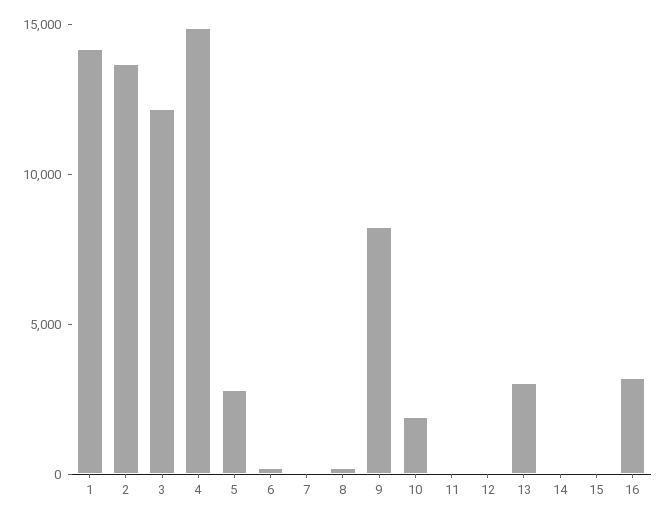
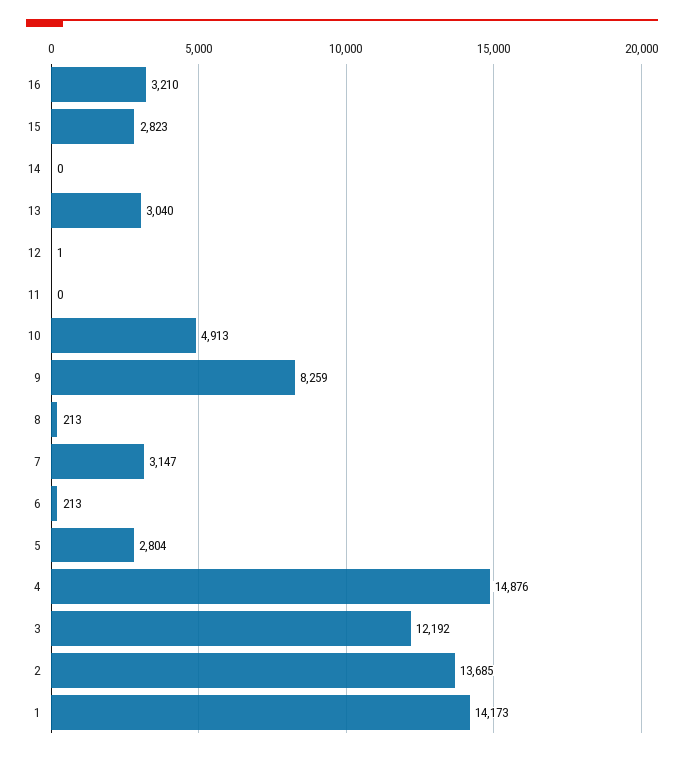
7: 0 -> 3147
10: 2000 -> 4913
15: 0 -> 2823

